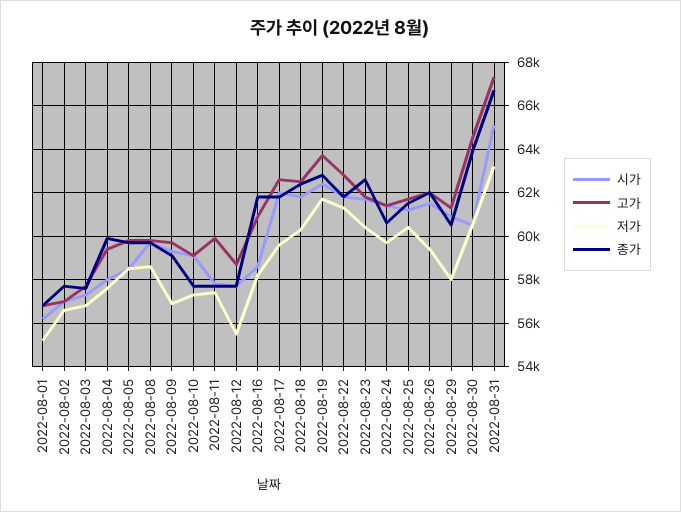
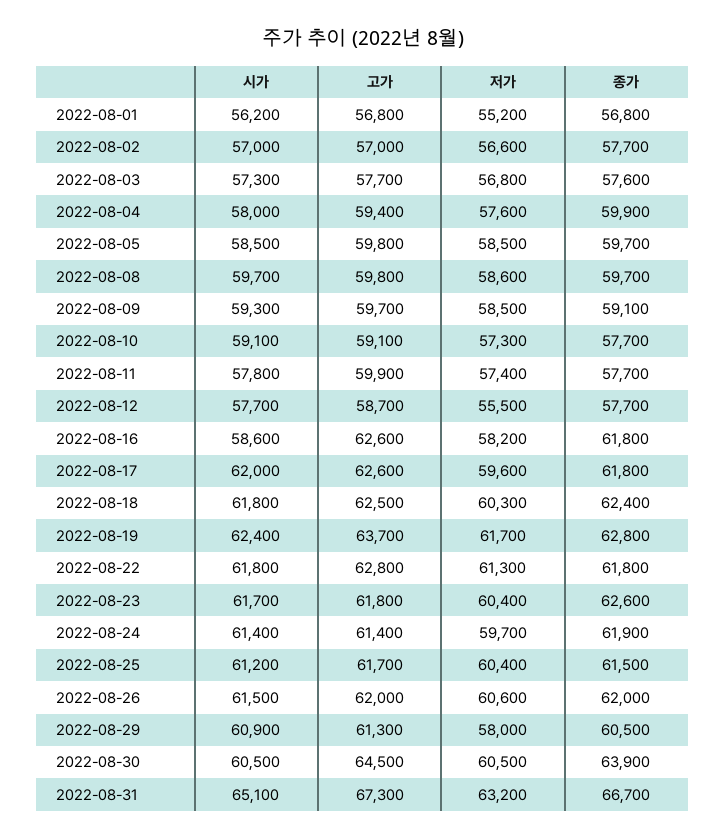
저가, 2022-08-09: 57000 -> 58500
고가, 2022-08-16: 61000 -> 62600
종가, 2022-08-24: 60500 -> 61900
저가, 2022-08-26: 59500 -> 60600

